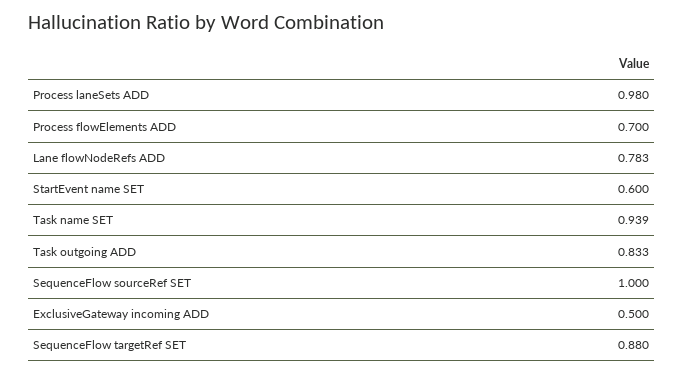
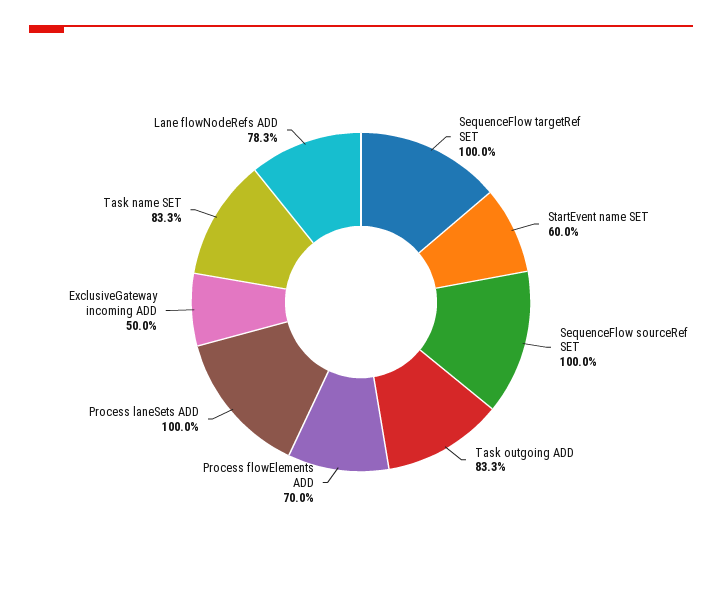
Process laneSets ADD: 0.98 -> 1
Task name SET: 0.939 -> 0.833
SequenceFlow targetRef SET: 0.88 -> 1

